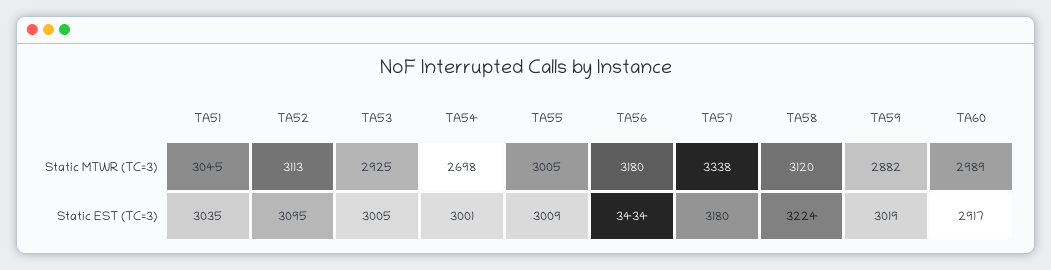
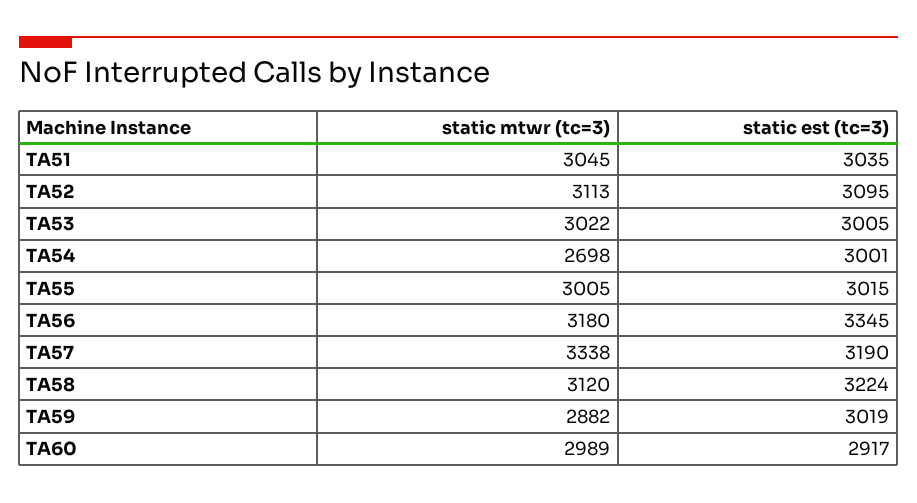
TA53, Static MTWR (TC=3): 2925 -> 3022
TA55, Static EST (TC=3): 3009 -> 3015
TA56, Static EST (TC=3): 3434 -> 3345
TA57, Static EST (TC=3): 3180 -> 3190

